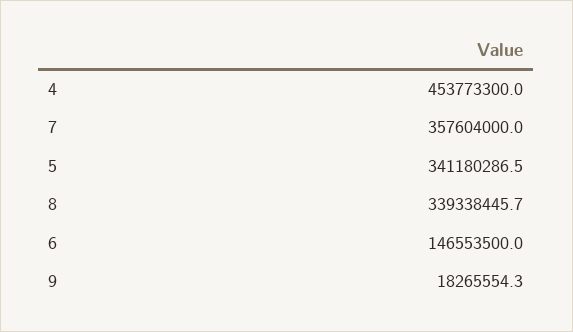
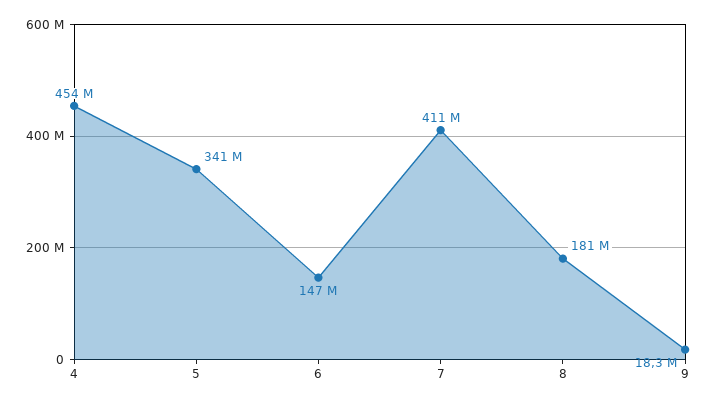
7: 357604000 -> 411000000
8: 339338445.7 -> 181000000

